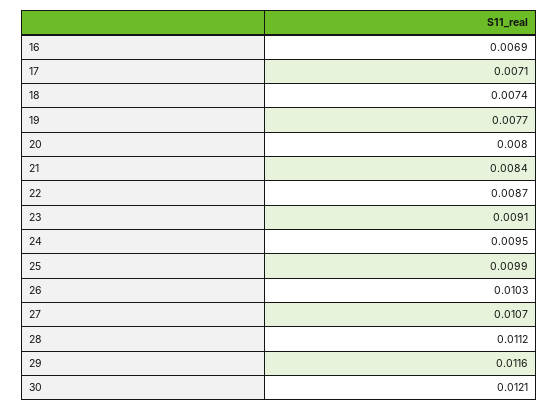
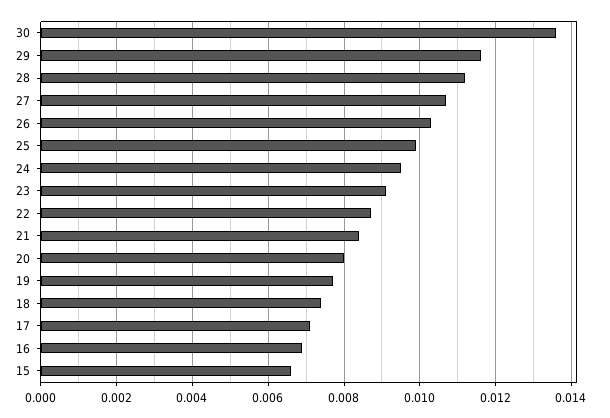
30: 0.0121 -> 0.0135
15: none -> 0.0065

